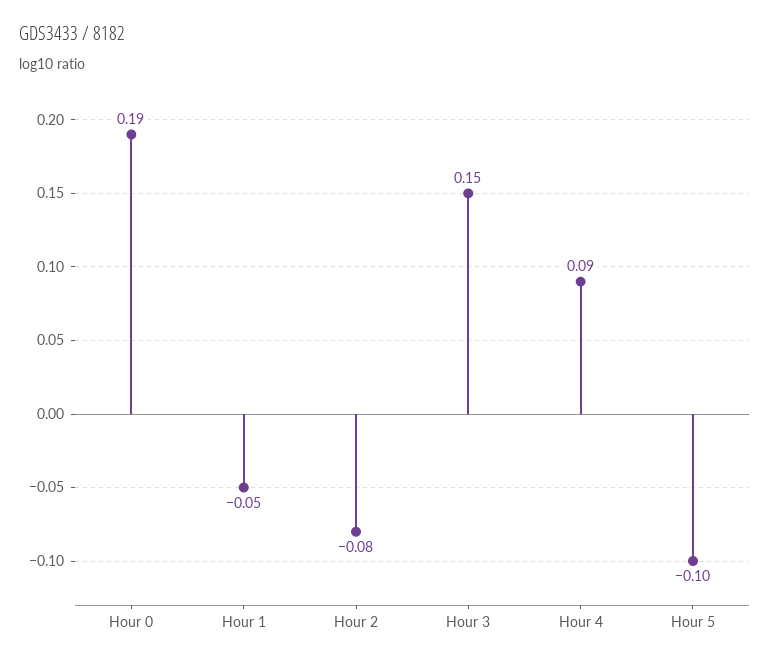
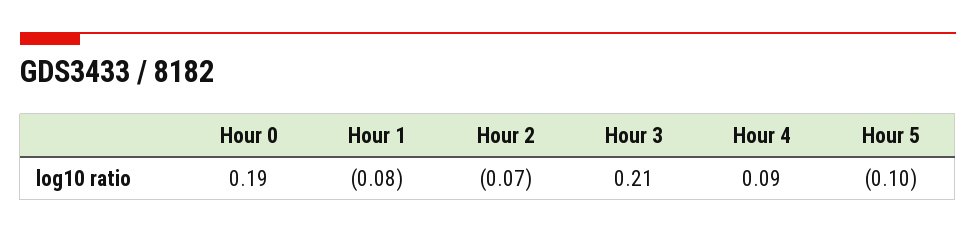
Hour 1: -0.05 -> -0.08
Hour 2: -0.08 -> -0.07
Hour 3: 0.15 -> 0.21

